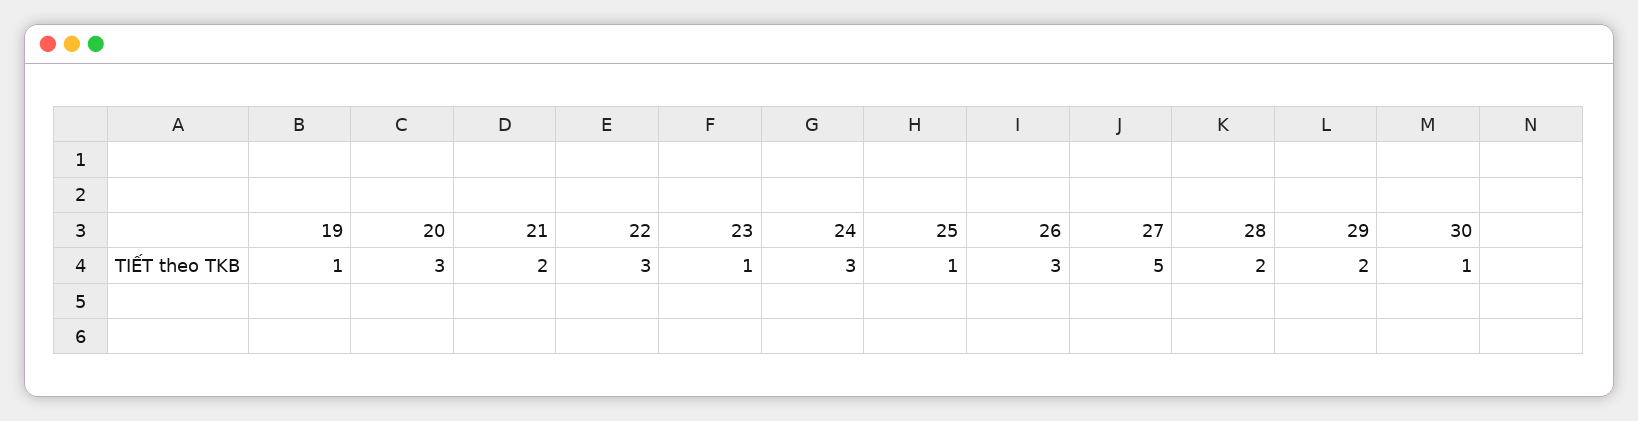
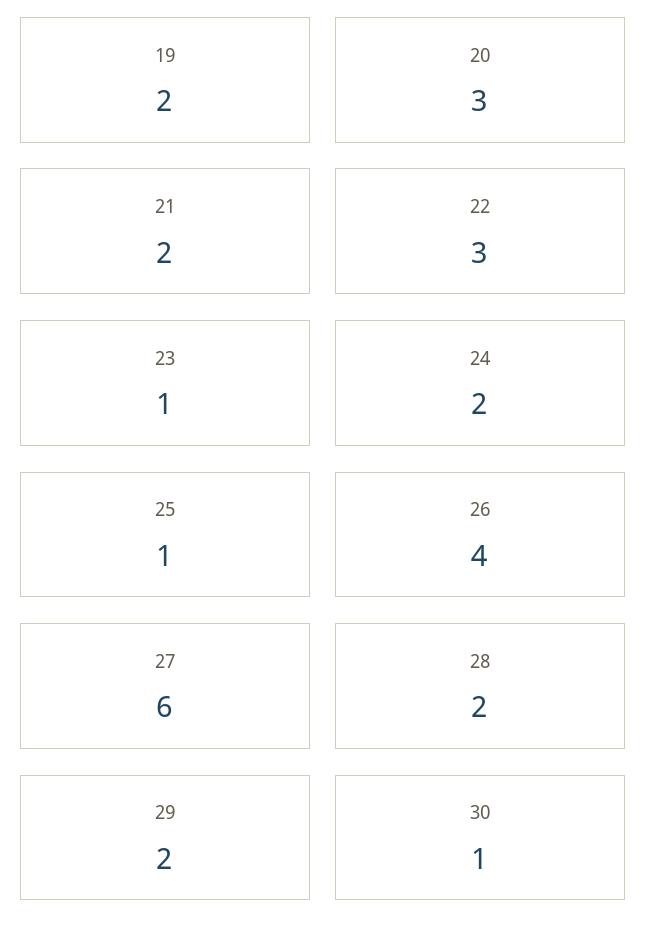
19: 1 -> 2
24: 3 -> 2
26: 3 -> 4
27: 5 -> 6

